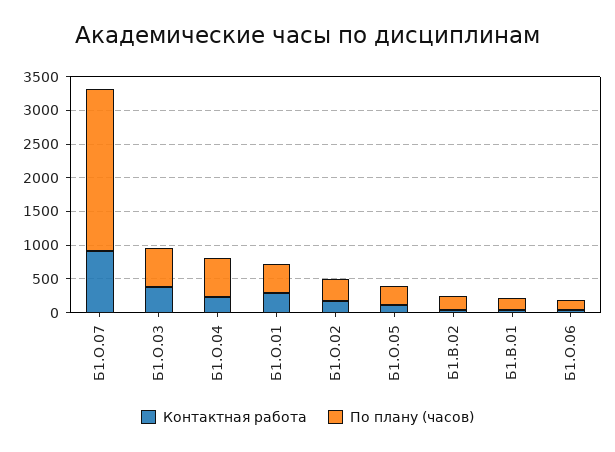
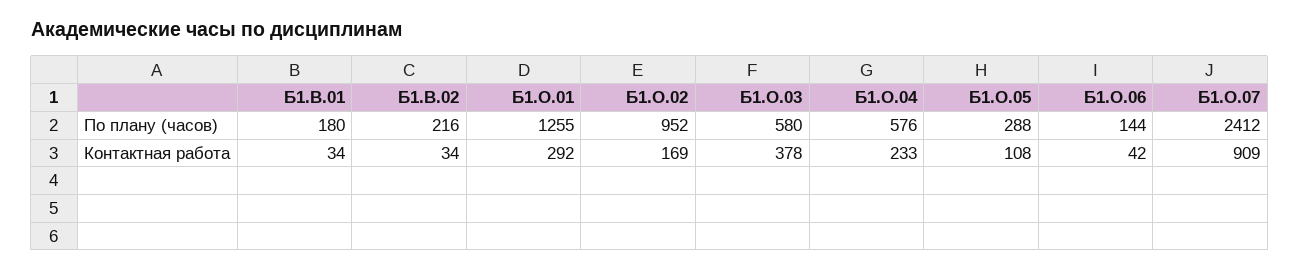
По плану (часов), Б1.О.01: 500 -> 1255
По плану (часов), Б1.О.02: 250 -> 952

